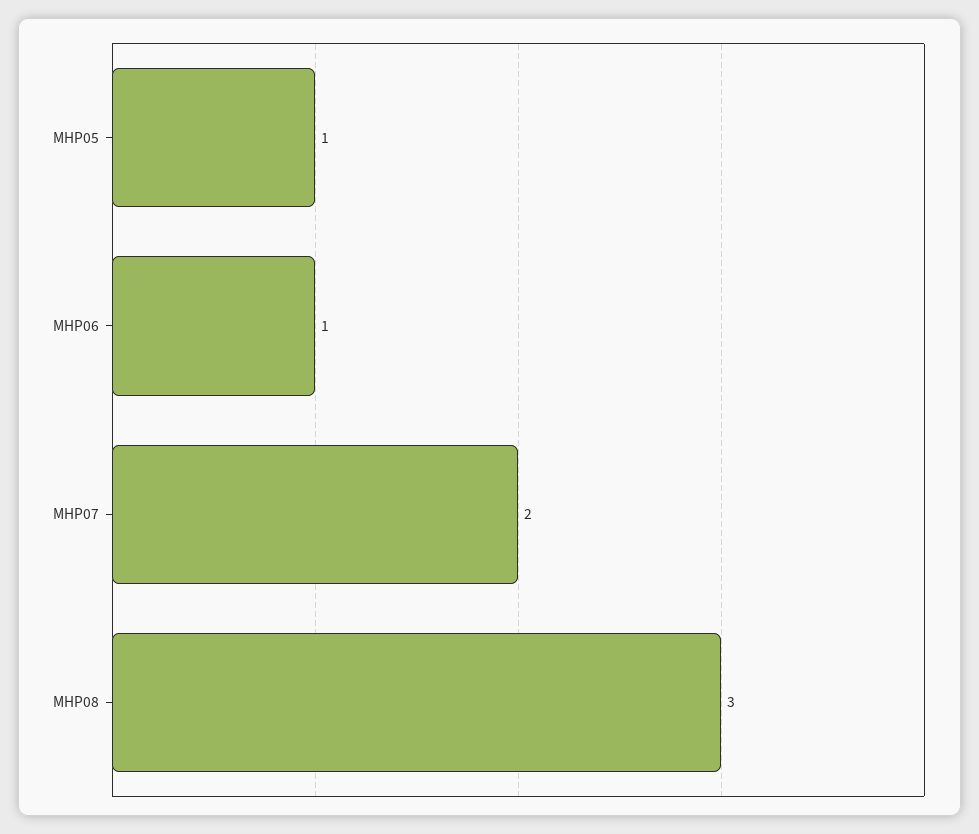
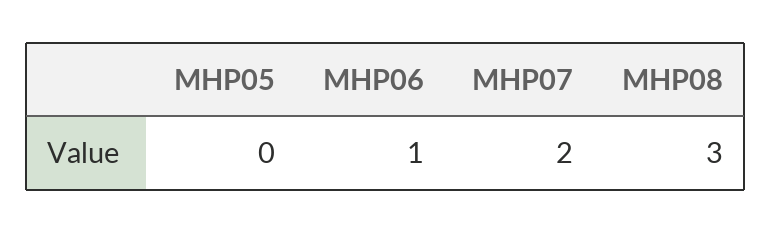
MHP05: 1 -> 0

